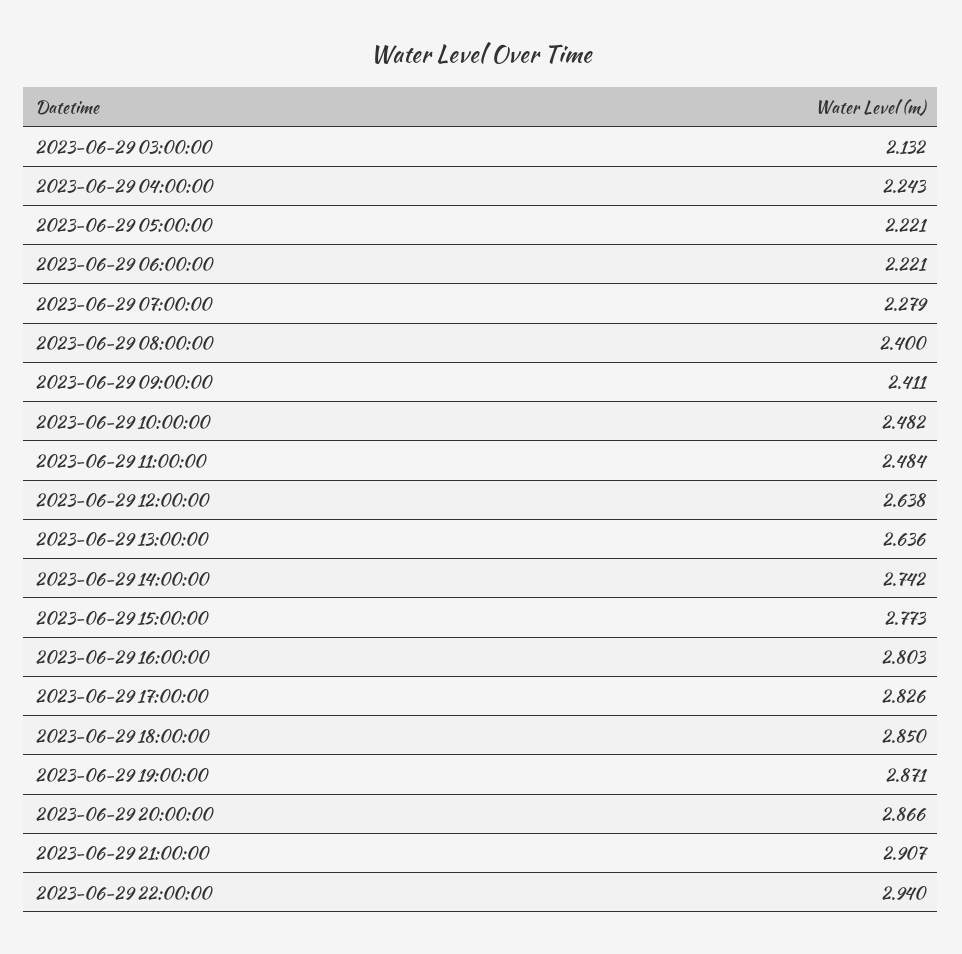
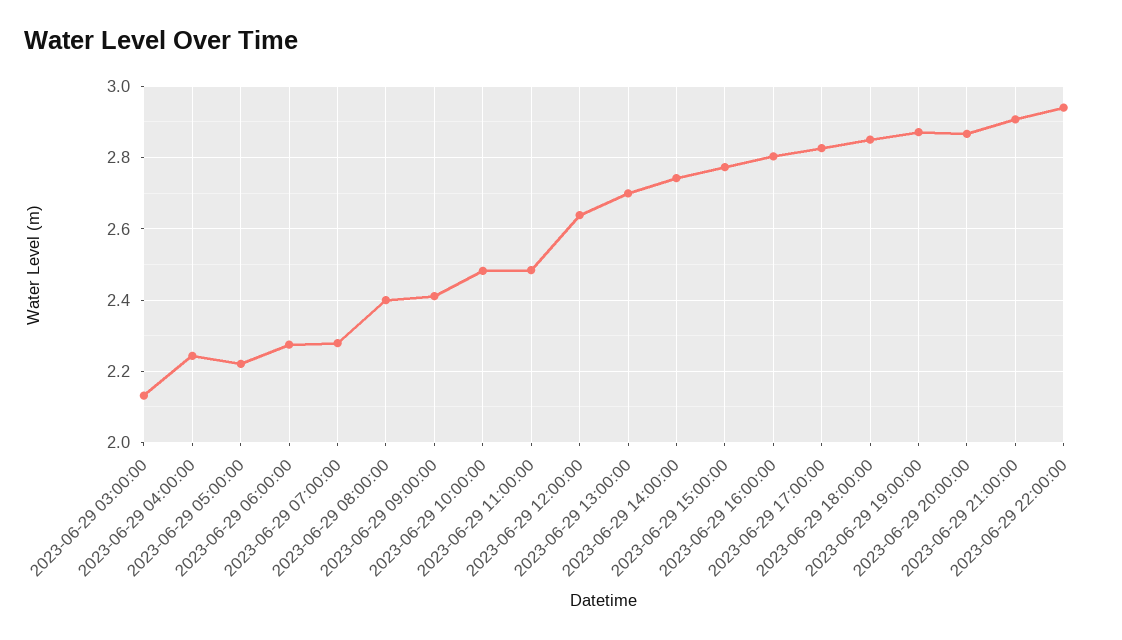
2023-06-29 06:00:00: 2.221 -> 2.28
2023-06-29 13:00:00: 2.636 -> 2.7

